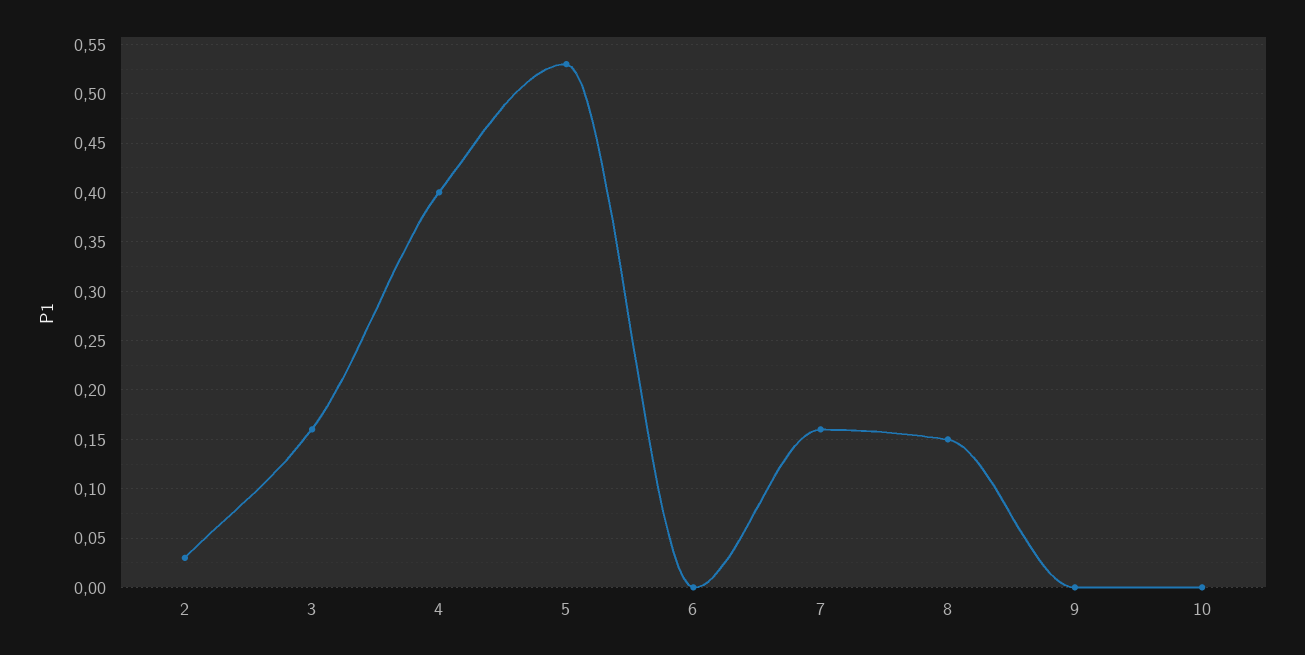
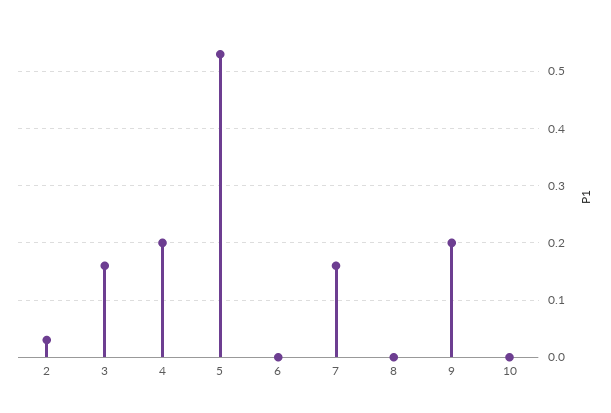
4: 0.4 -> 0.2
8: 0.15 -> 0
9: 0 -> 0.2

